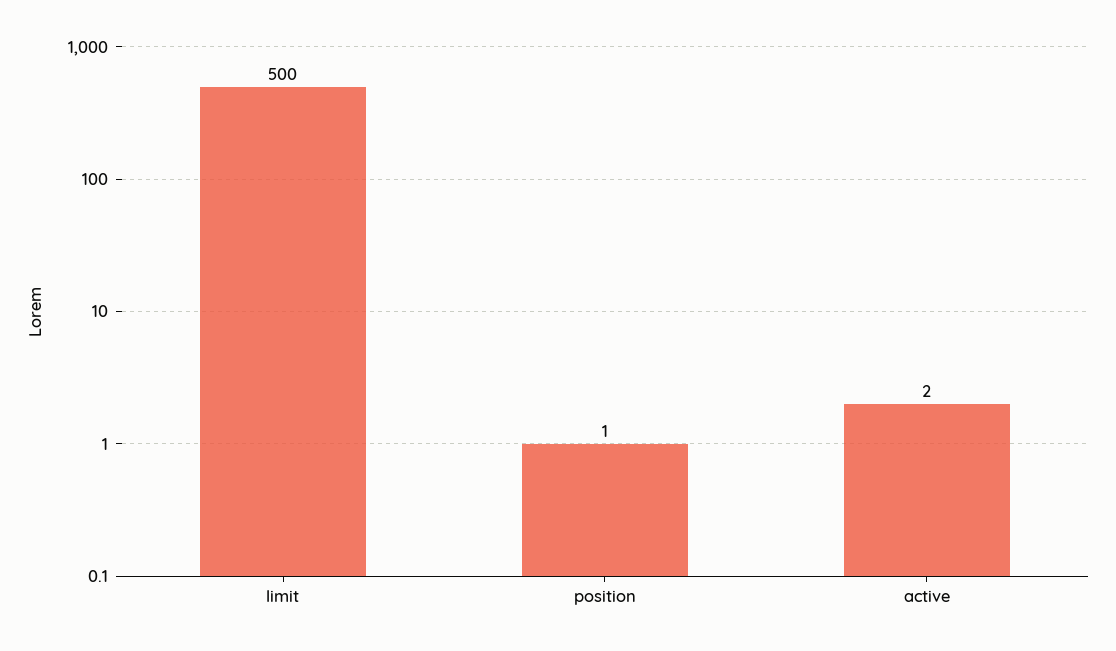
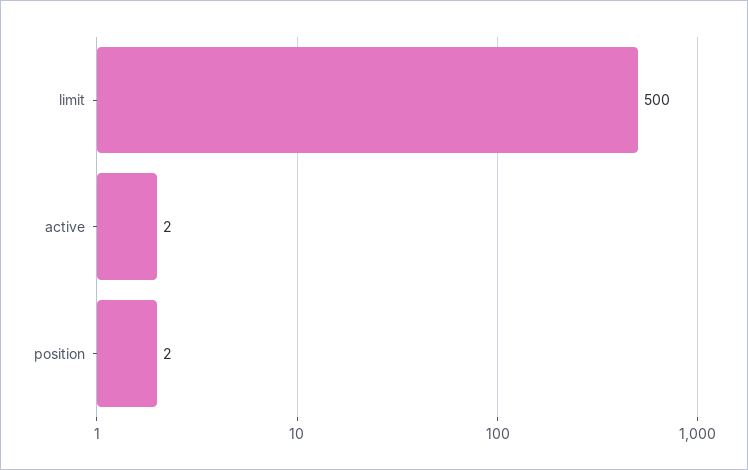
position: 1 -> 2

